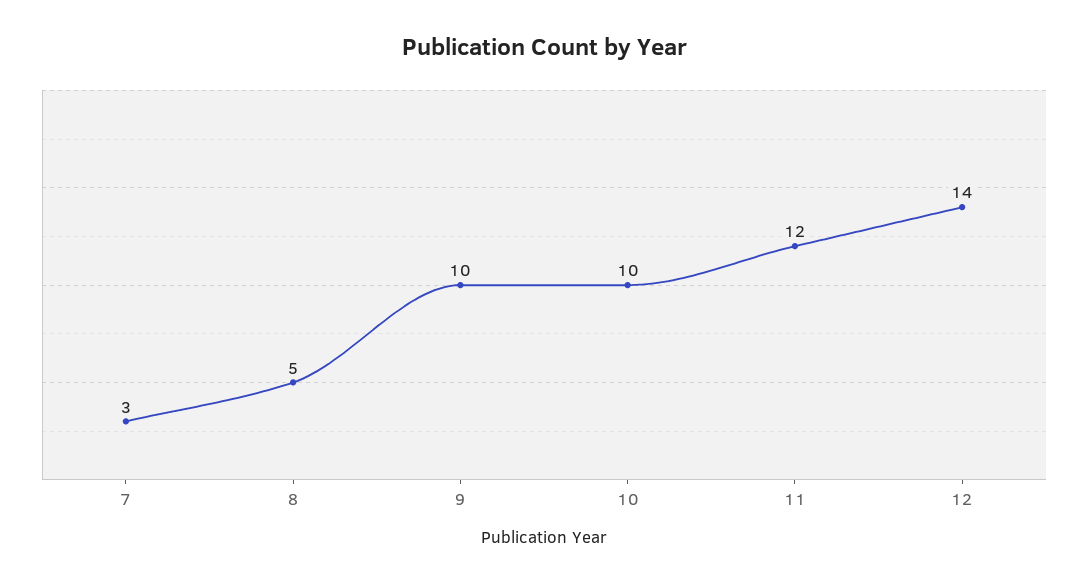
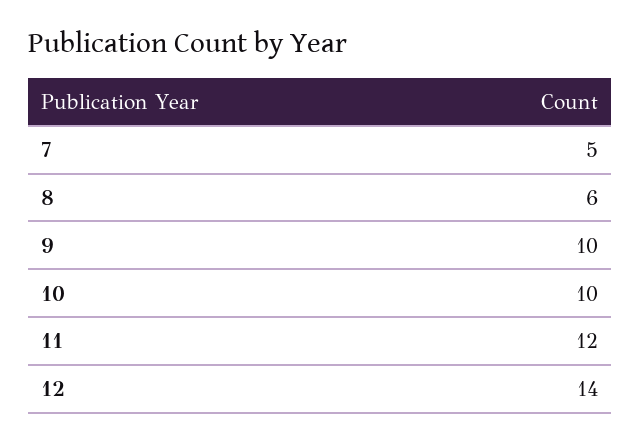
7: 3 -> 5
8: 5 -> 6

